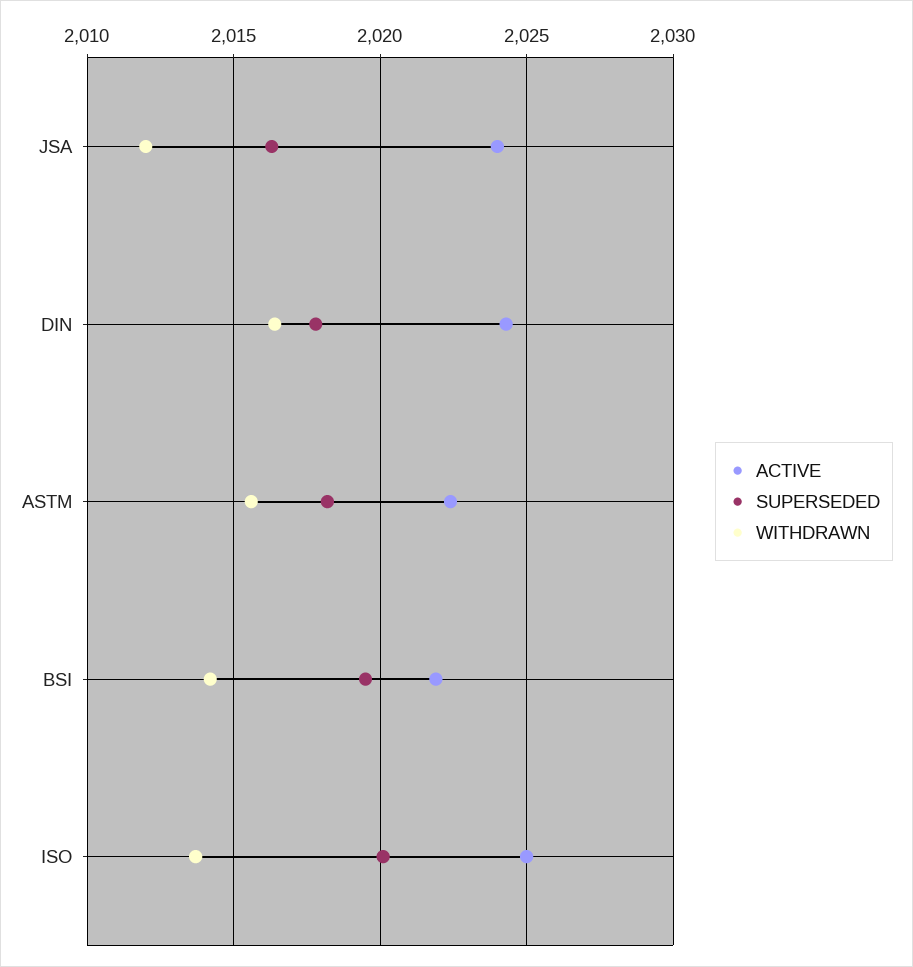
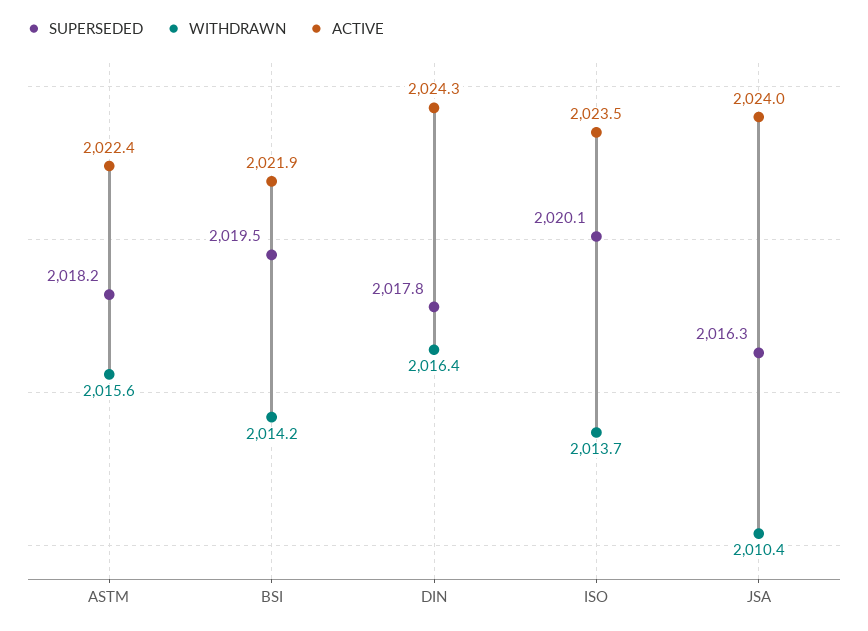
WITHDRAWN, JSA: 2012 -> 2010.4
ACTIVE, ISO: 2025 -> 2023.5

